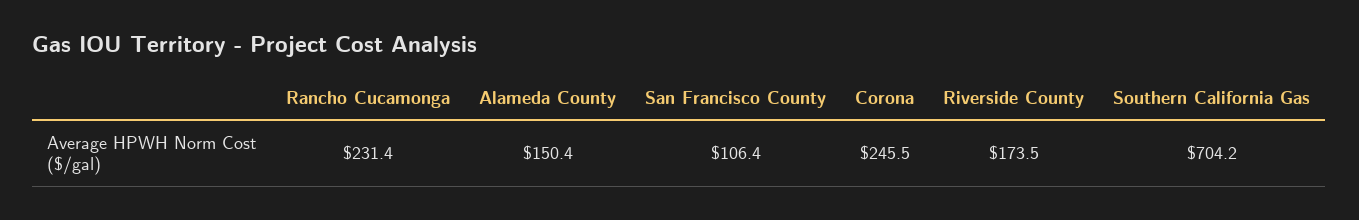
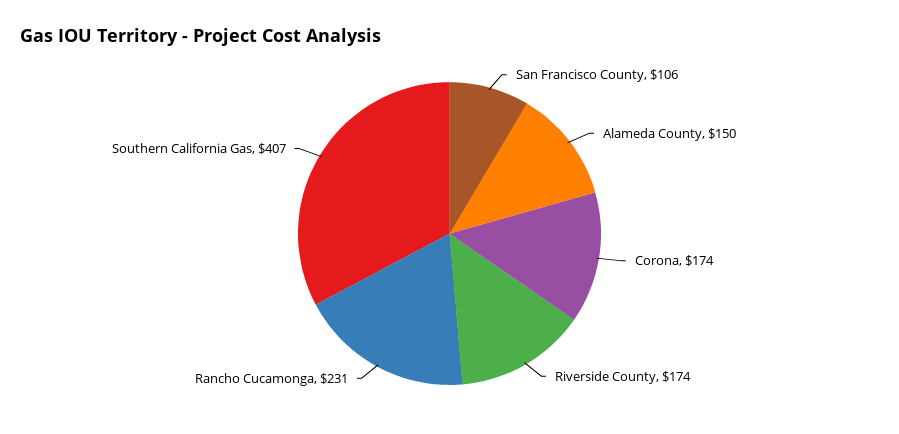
Corona: 245.5 -> 174
Southern California Gas: 704.2 -> 407

